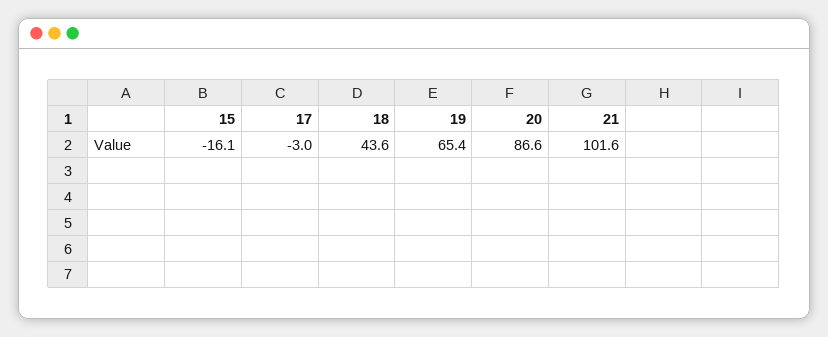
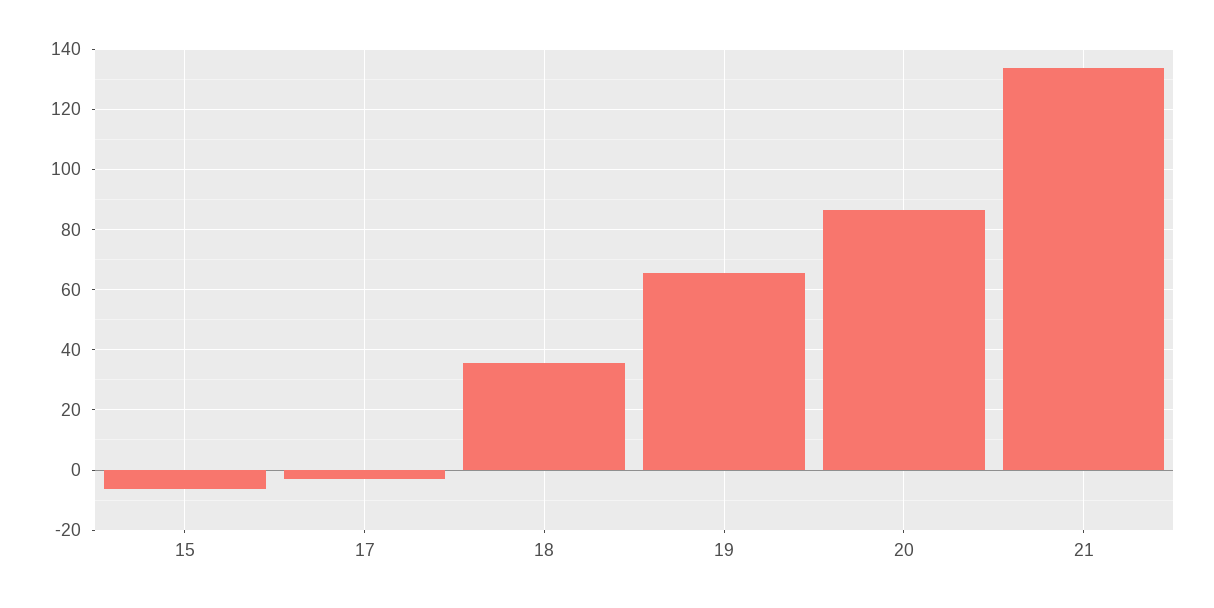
15: -16.1 -> -6
18: 43.6 -> 36
21: 101.6 -> 134

